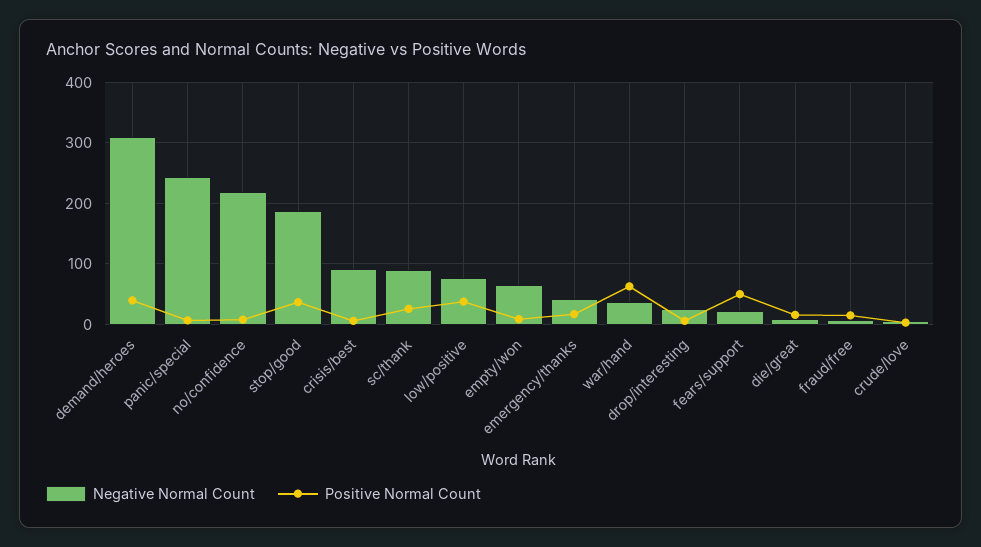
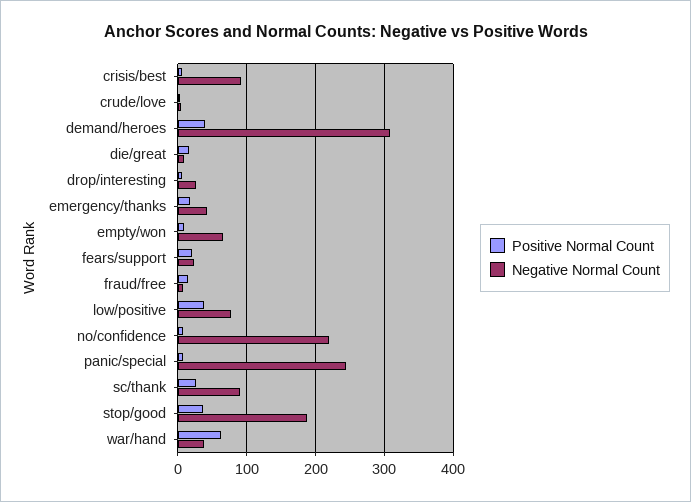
Positive Normal Count, fears/support: 50 -> 20

